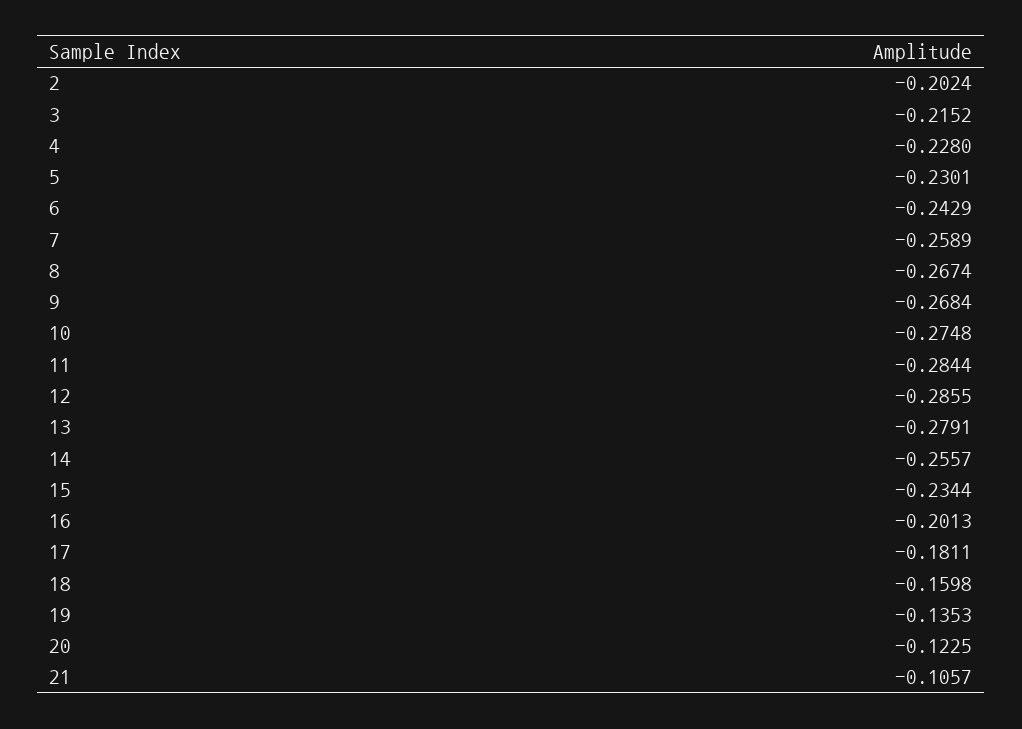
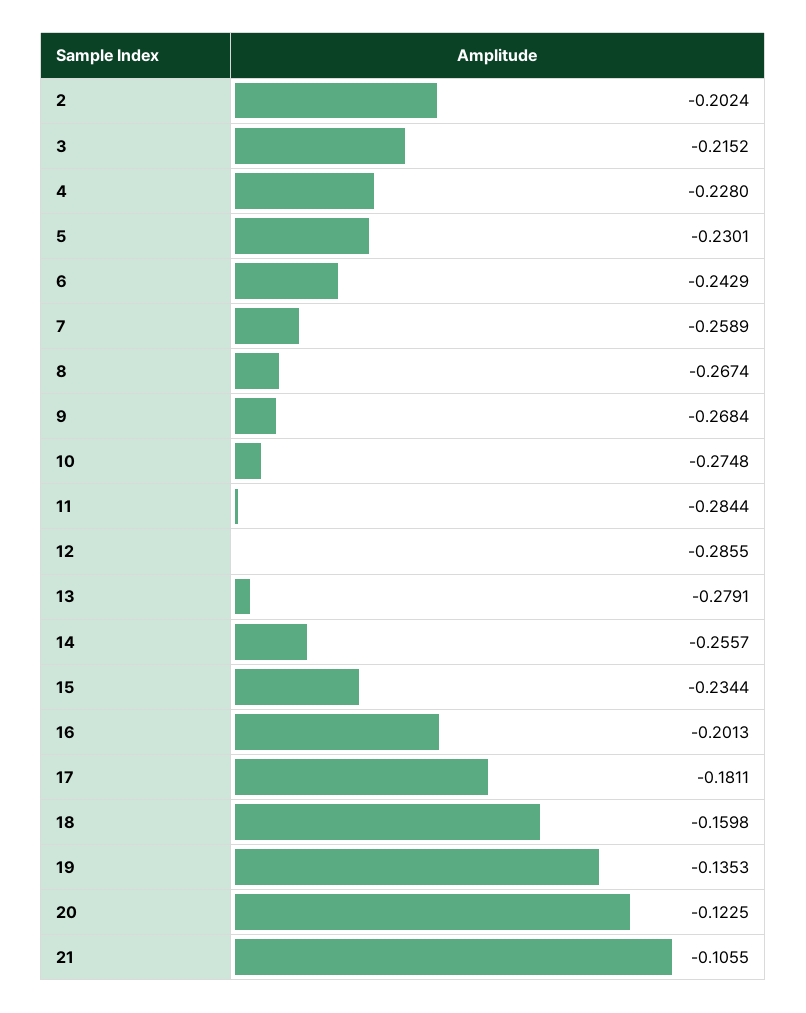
21: -0.1057 -> -0.1055

